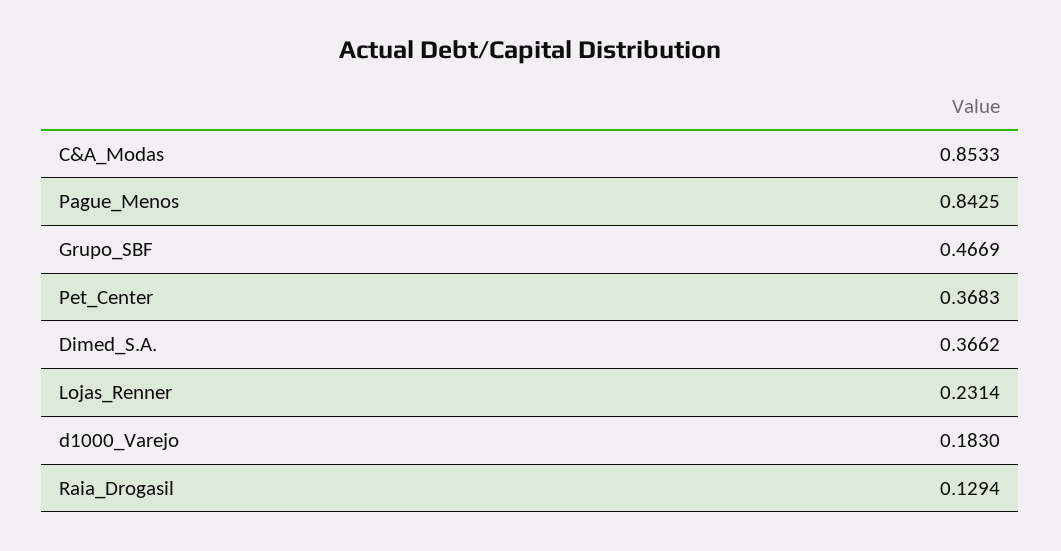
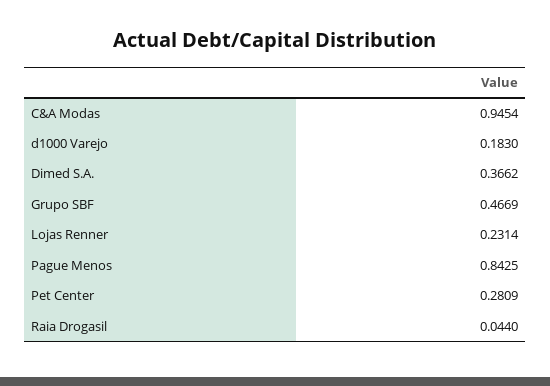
C&A_Modas: 0.8533 -> 0.9454
Pet_Center: 0.3683 -> 0.2809
Raia_Drogasil: 0.1294 -> 0.044

